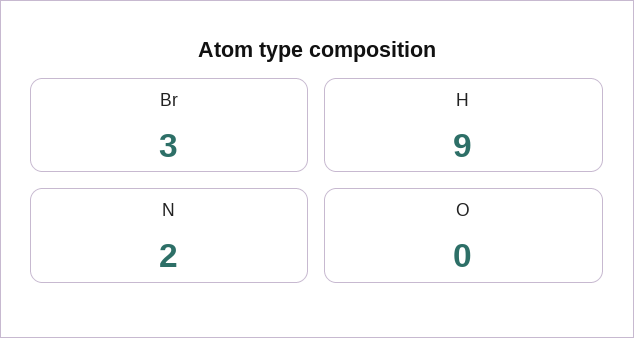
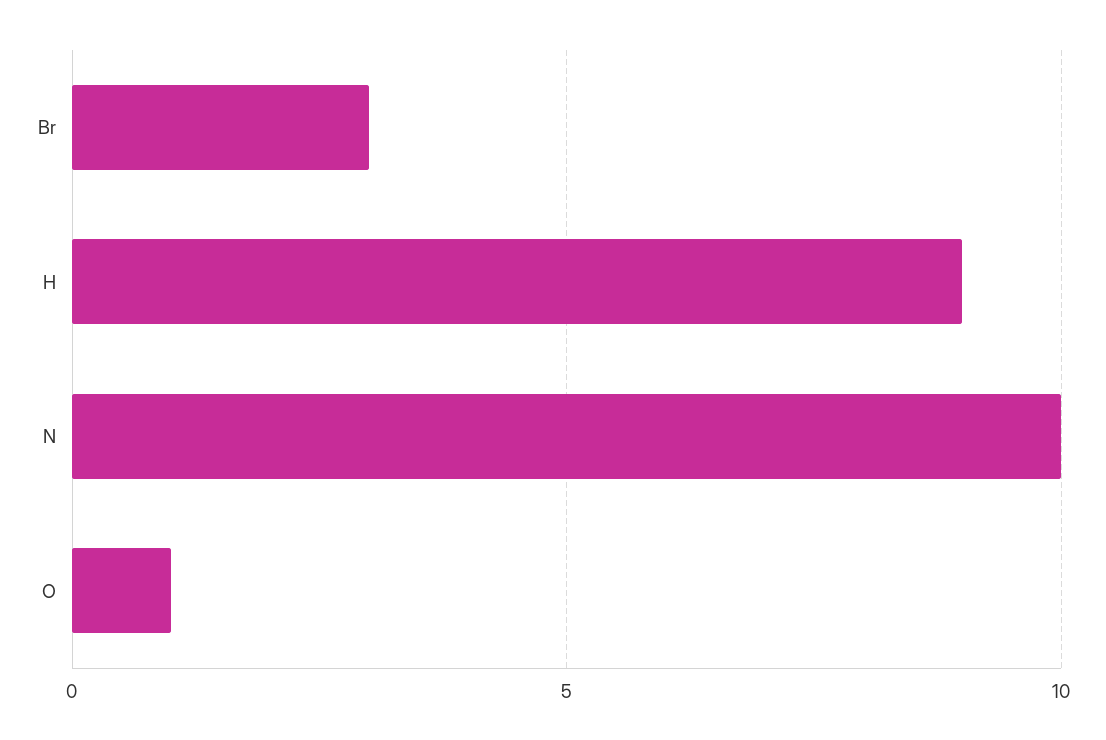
N: 2 -> 10
O: 0 -> 1

